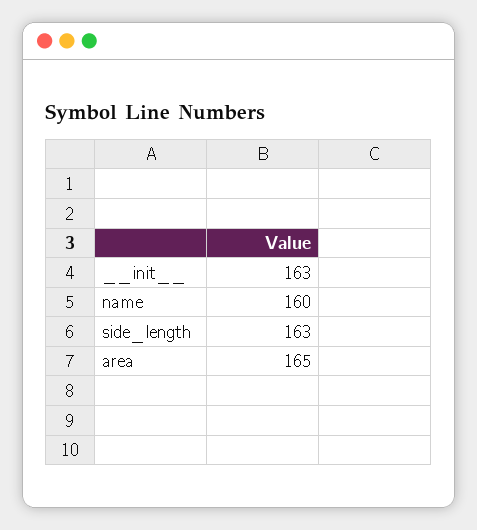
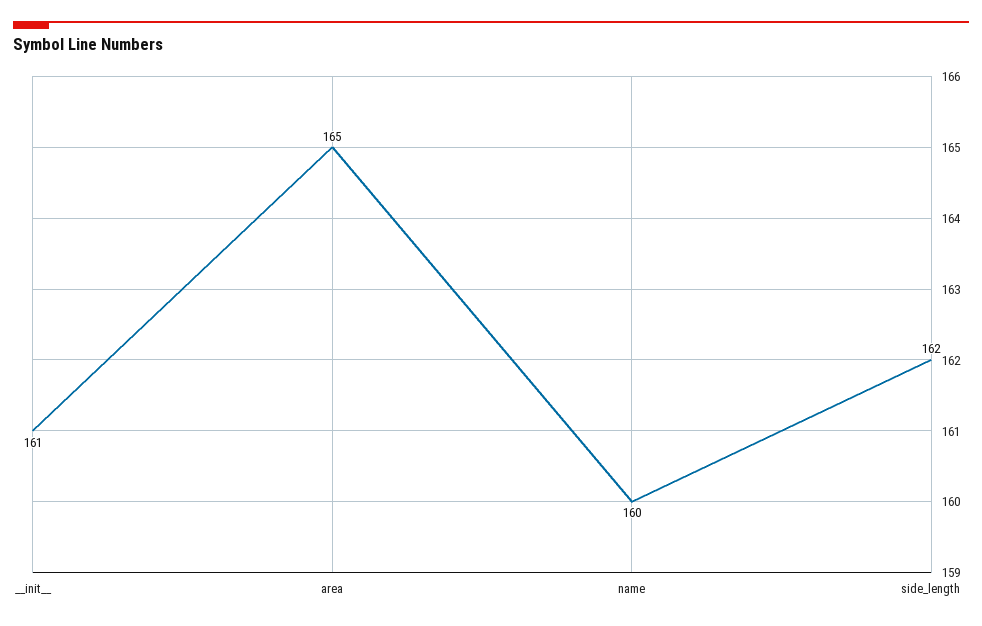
__init__: 163 -> 161
side_length: 163 -> 162

